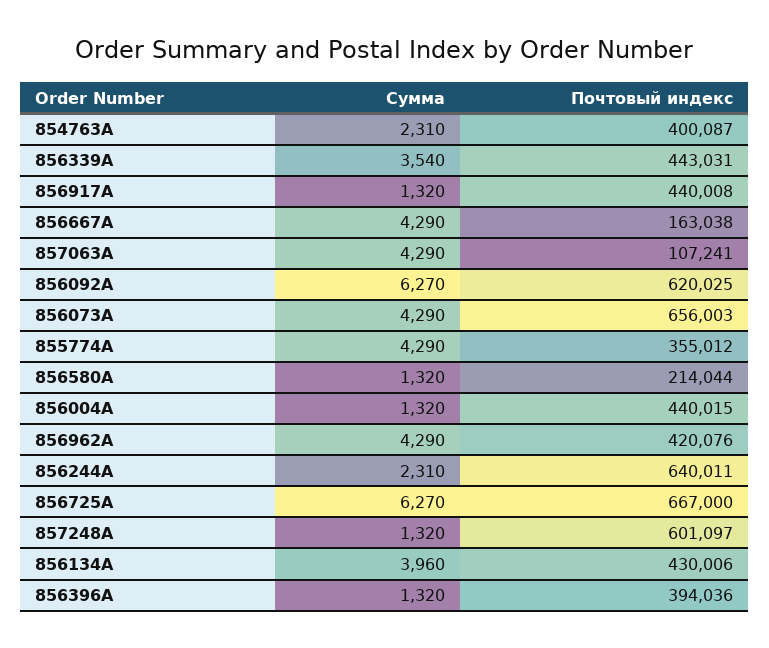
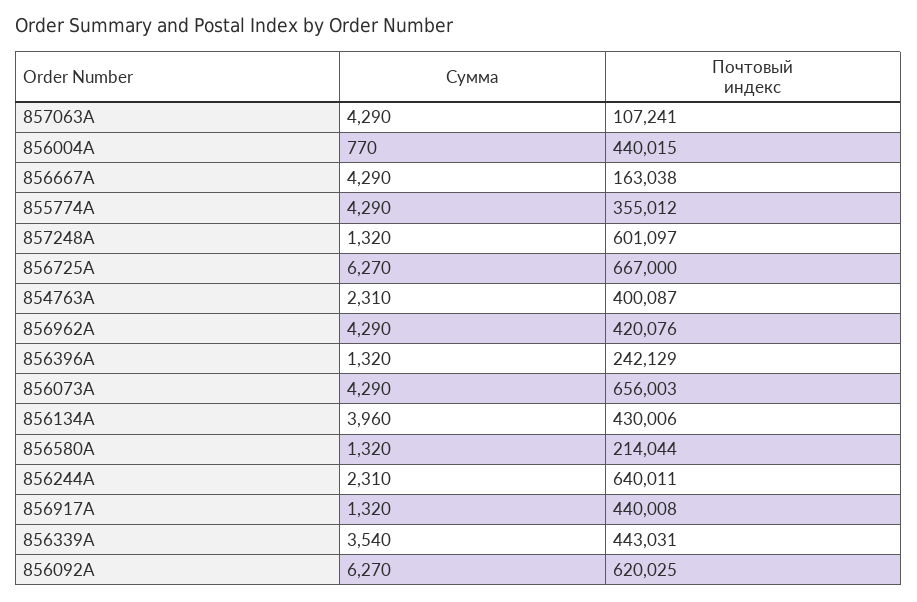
Сумма, 856004A: 1320 -> 770
Почтовый индекс, 856396A: 394036 -> 242129

